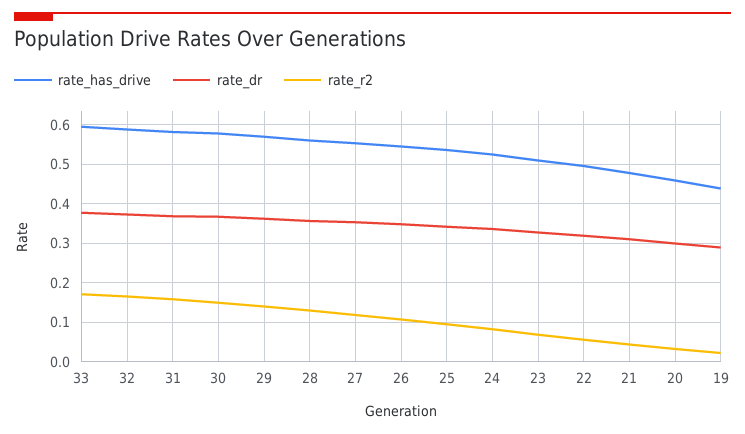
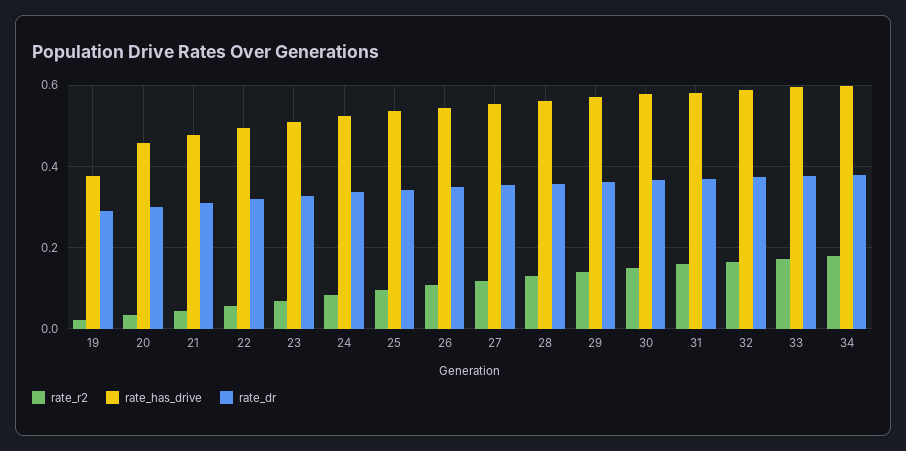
rate_has_drive, 19: 0.44 -> 0.38
rate_r2, 34: none -> 0.18
rate_has_drive, 34: none -> 0.6
rate_dr, 34: none -> 0.38

